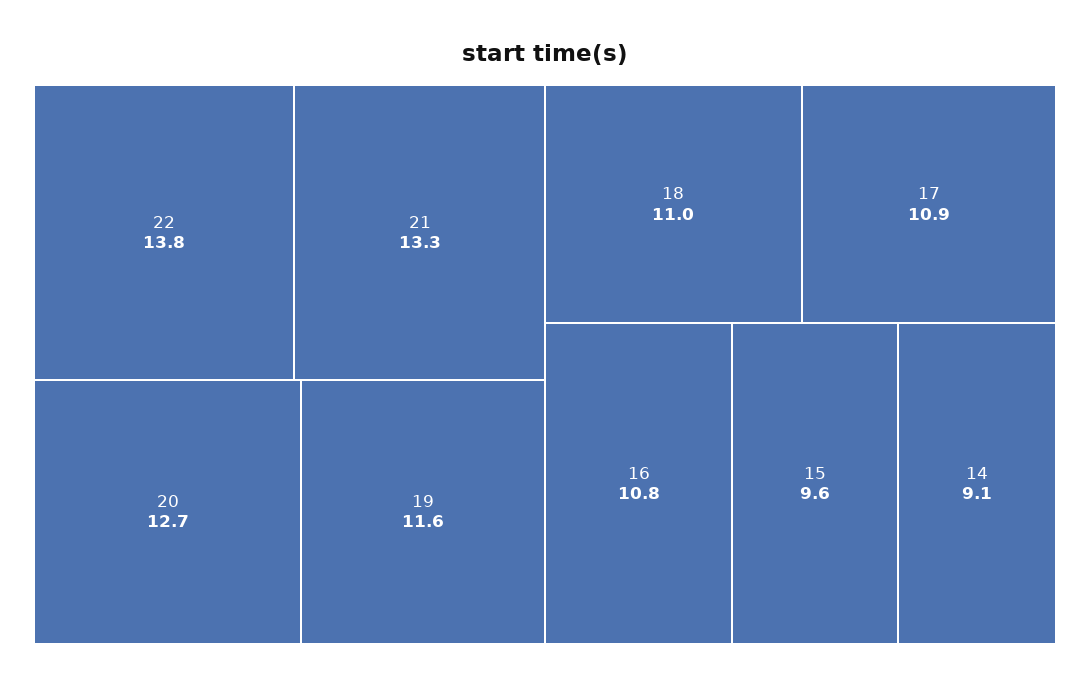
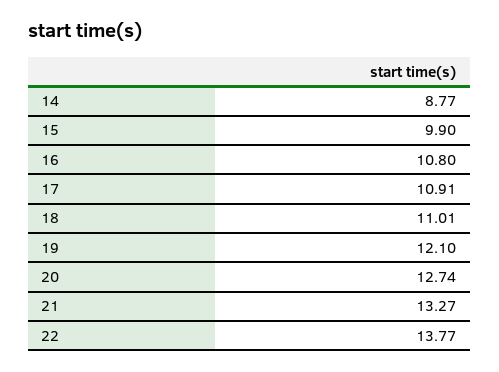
19: 11.6 -> 12.1
15: 9.6 -> 9.9
14: 9.1 -> 8.77

